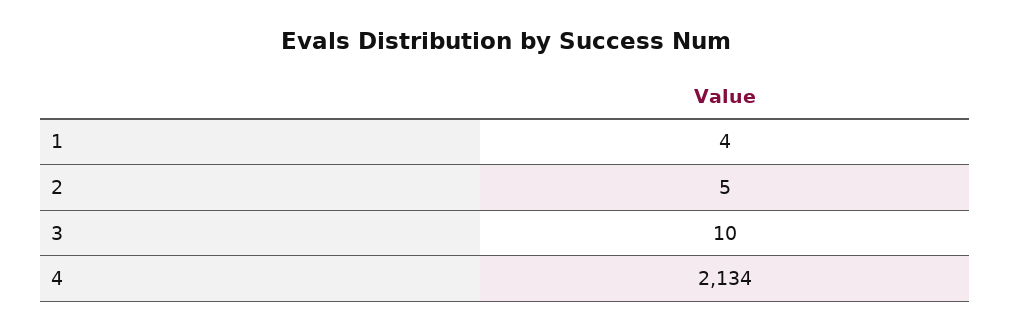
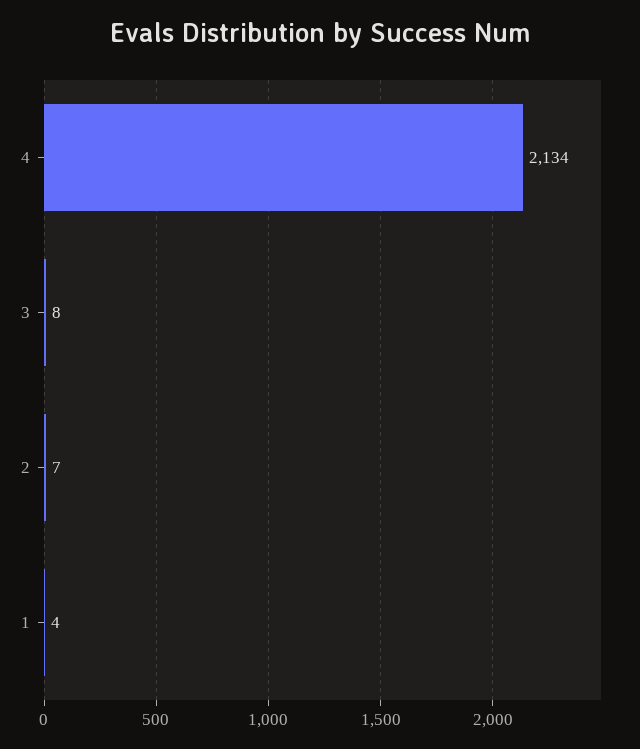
2: 5 -> 7
3: 10 -> 8

